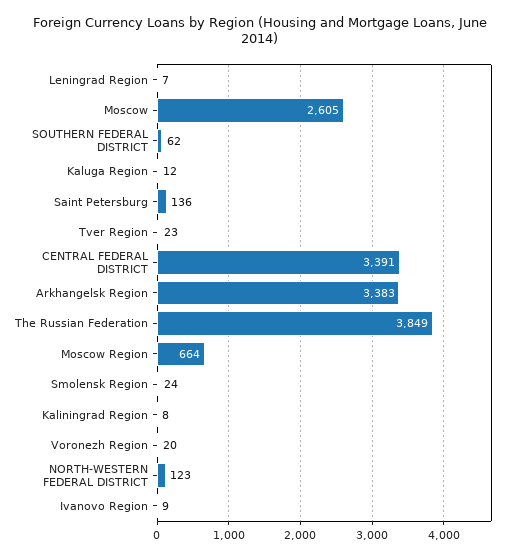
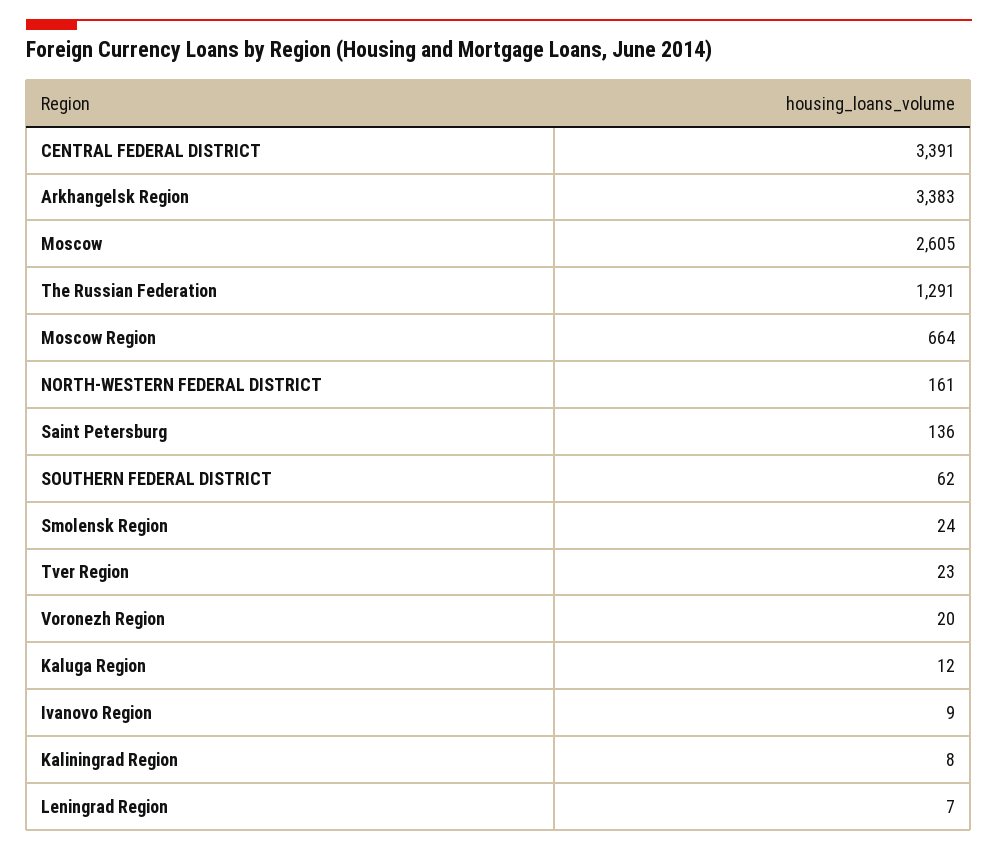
The Russian Federation: 3849 -> 1291
NORTH-WESTERN FEDERAL DISTRICT: 123 -> 161

